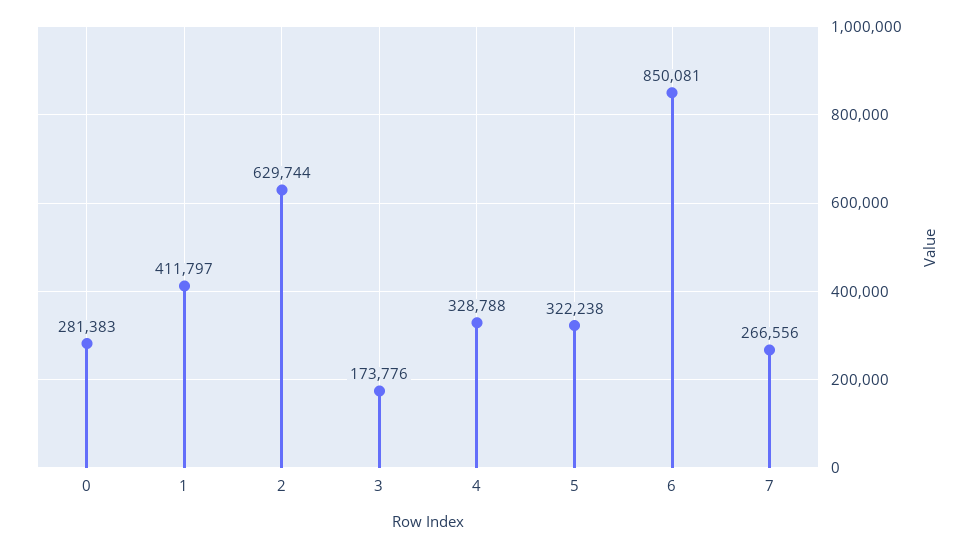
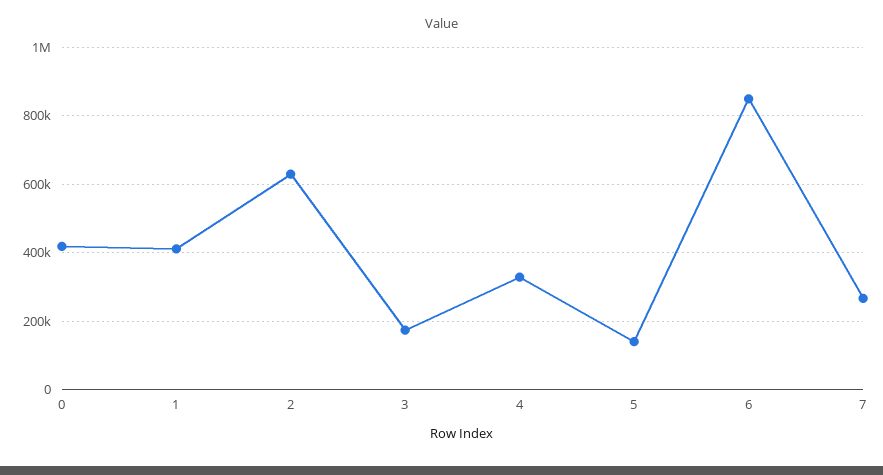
0: 281383 -> 420000
5: 322238 -> 140000

